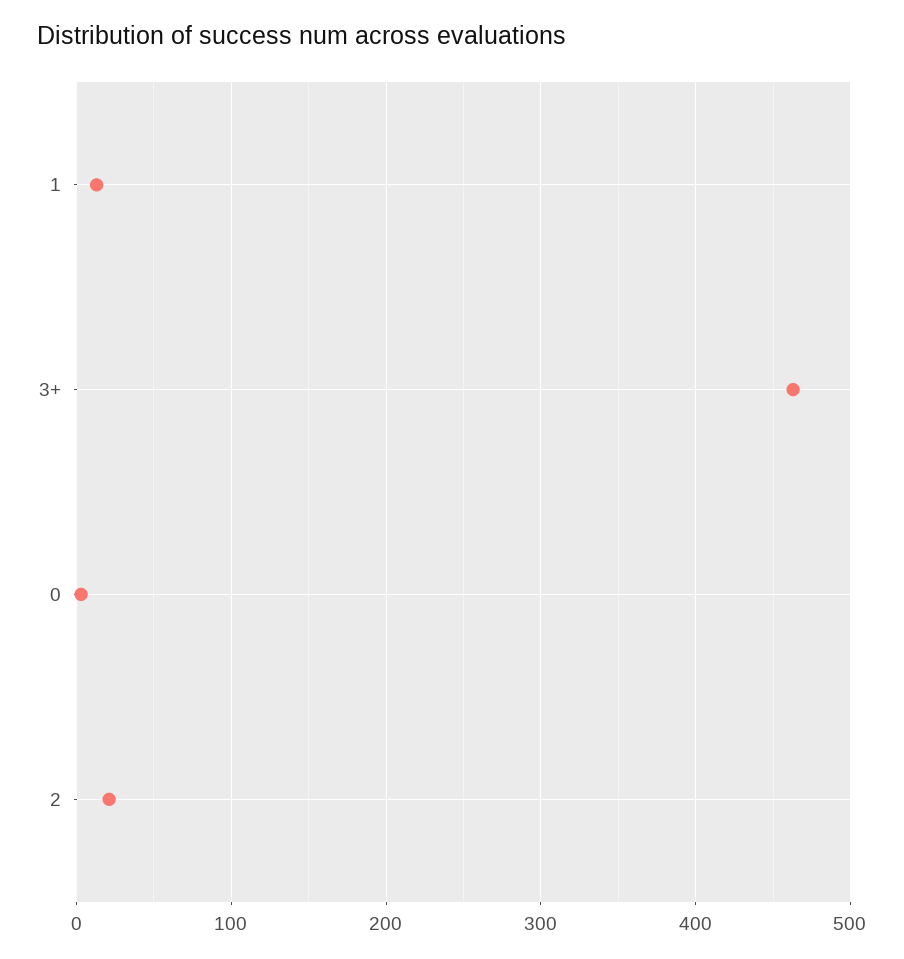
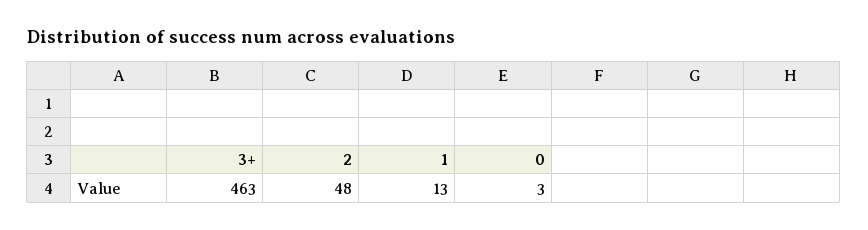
2: 20 -> 48

